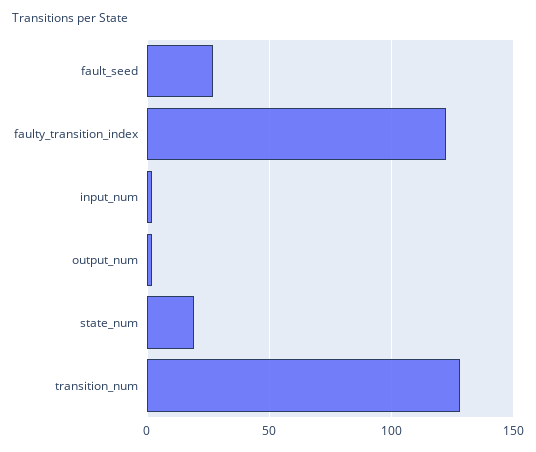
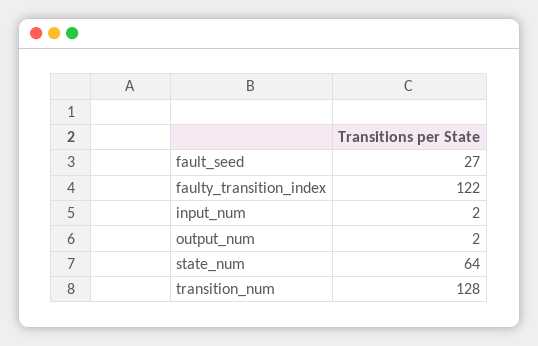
state_num: 20 -> 64

